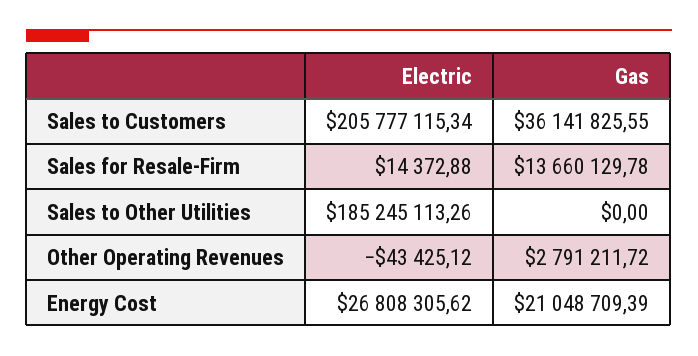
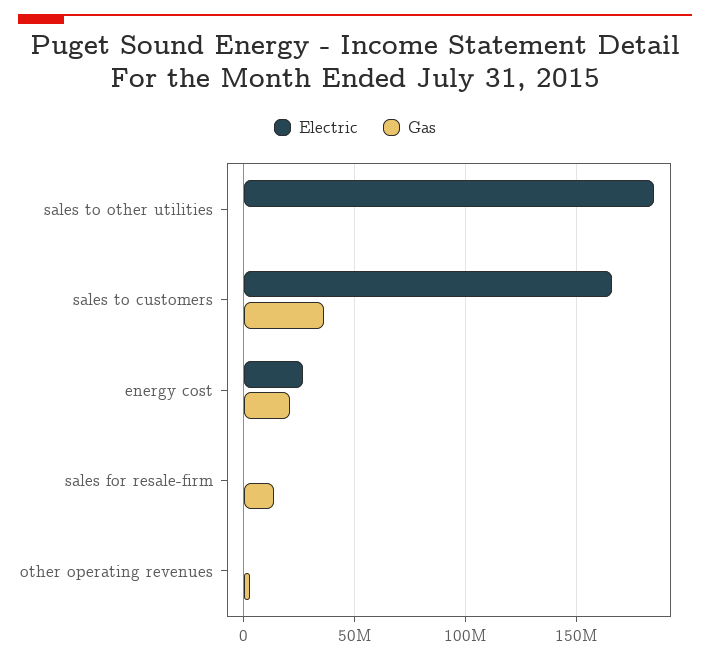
Electric, Sales to Customers: 205777115.34 -> 165000000

